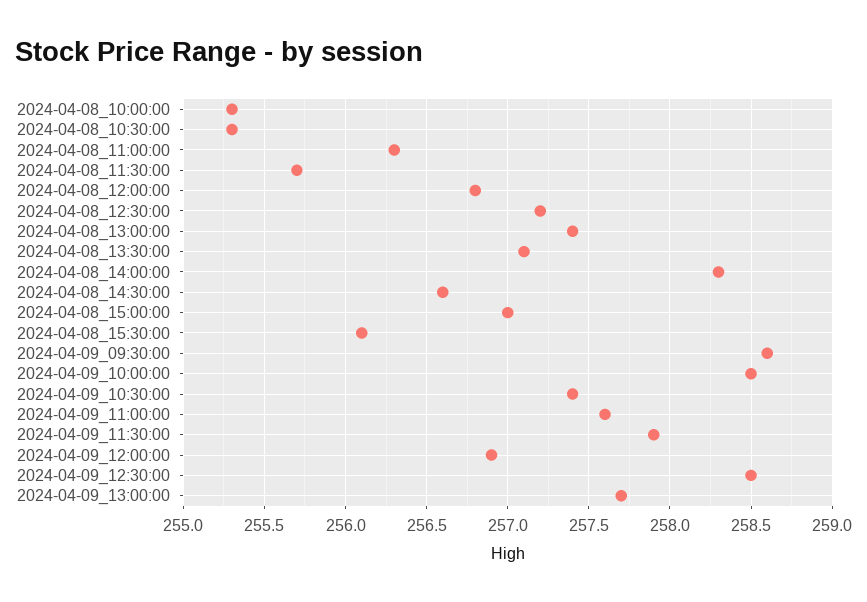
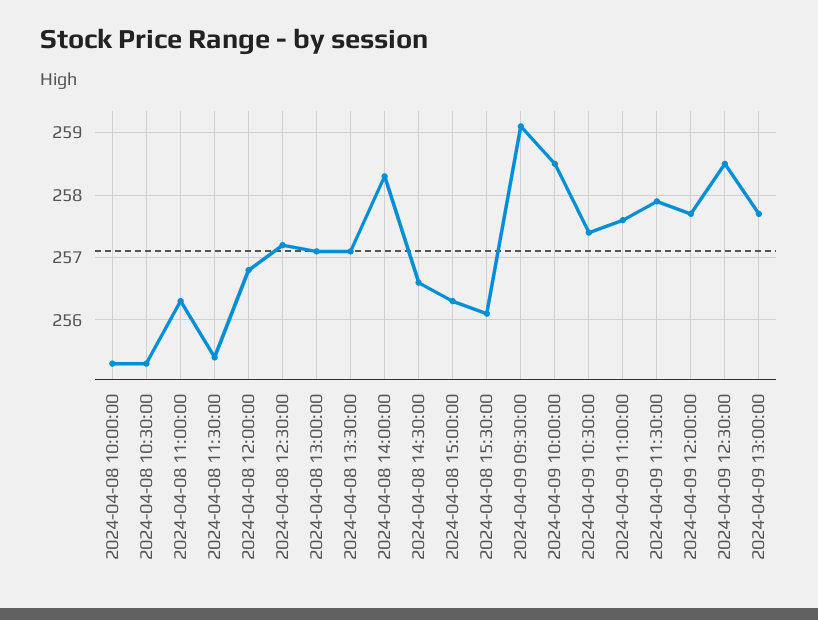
2024-04-08_11:30:00: 255.7 -> 255.4
2024-04-08_13:00:00: 257.4 -> 257.1
2024-04-08_15:00:00: 257 -> 256.3
2024-04-09_09:30:00: 258.6 -> 259.1
2024-04-09_12:00:00: 256.9 -> 257.7

